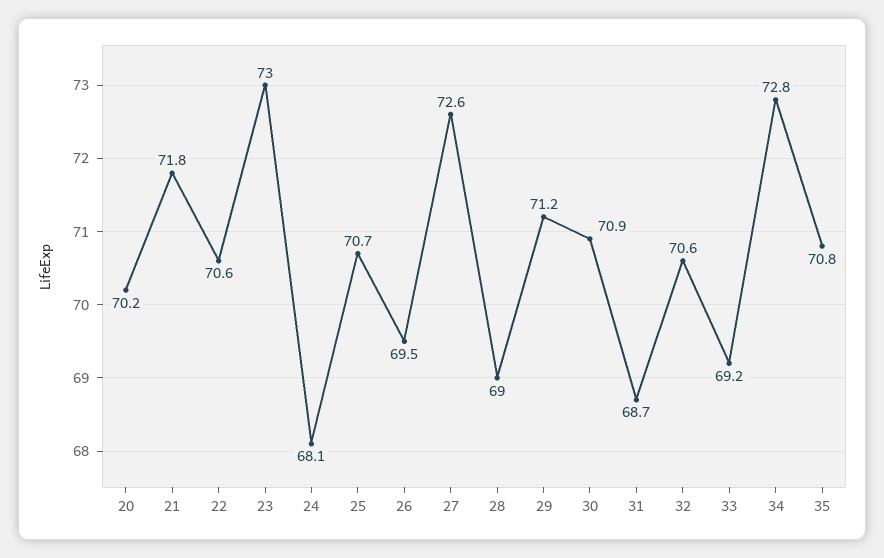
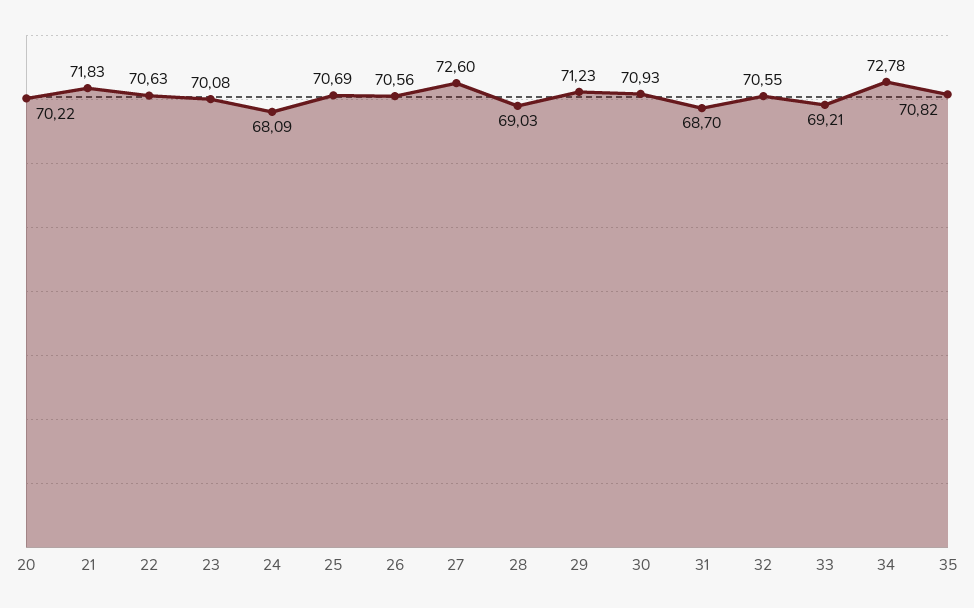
23: 73 -> 70.08
26: 69.5 -> 70.56

